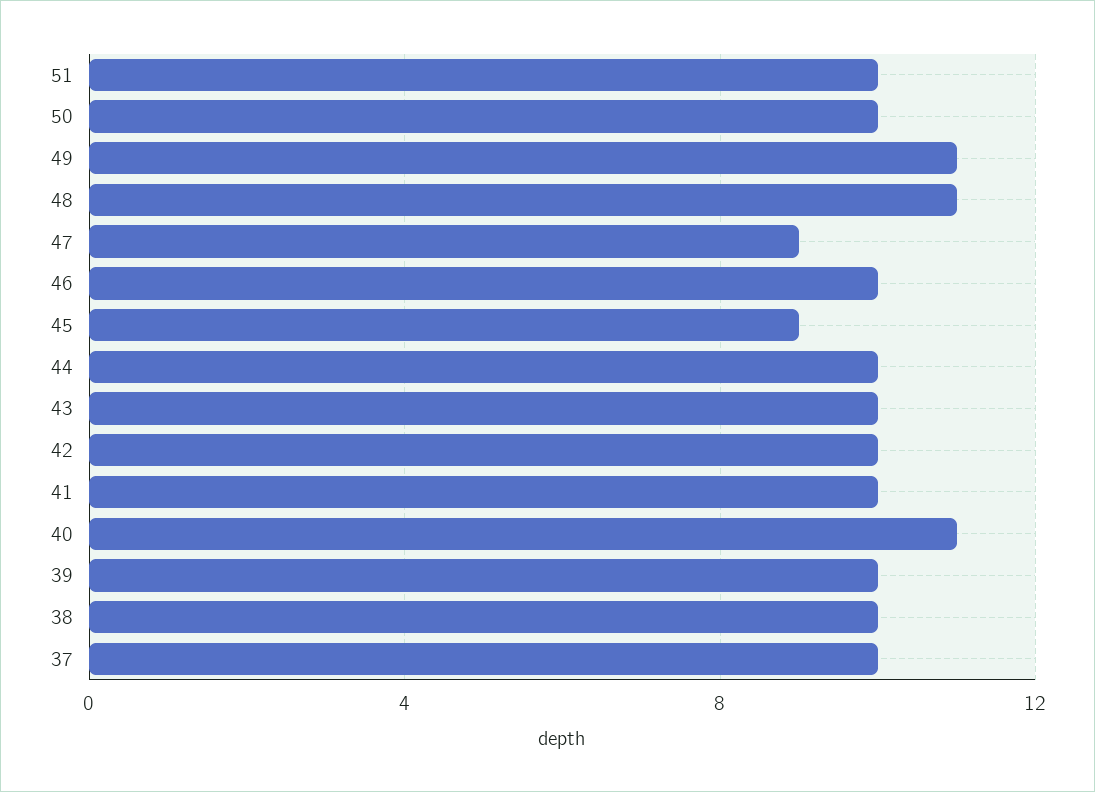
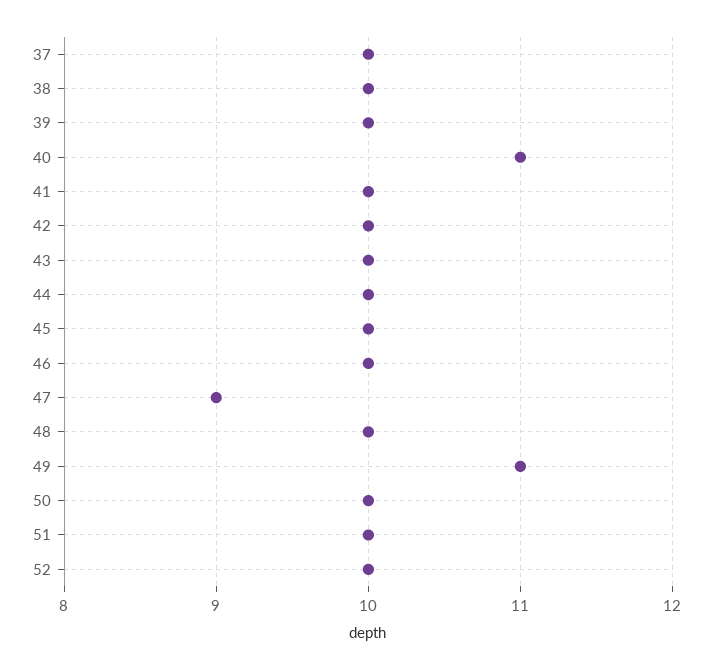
48: 11 -> 10
45: 9 -> 10
52: none -> 10

